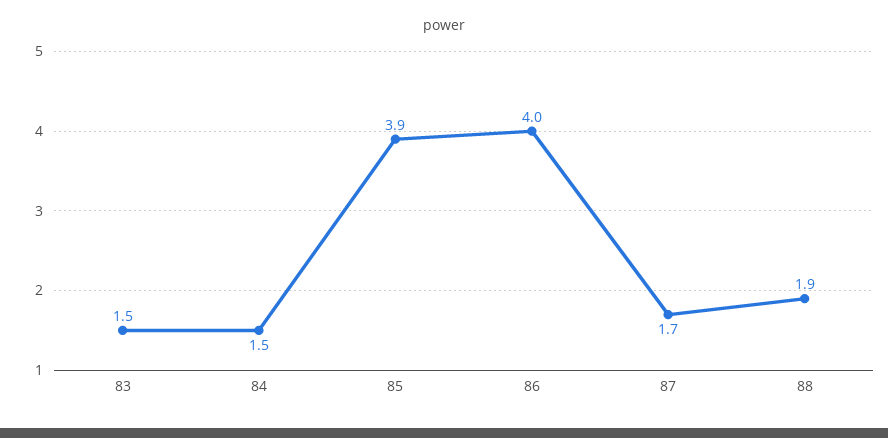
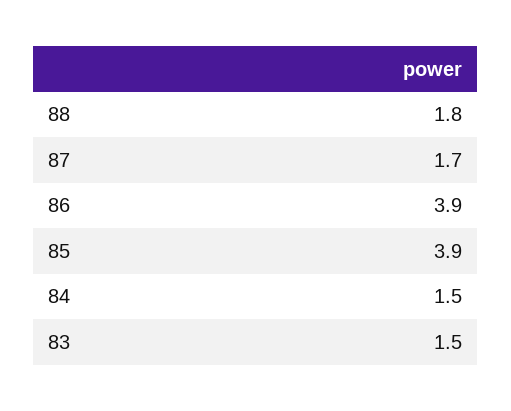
86: 4 -> 3.9
88: 1.9 -> 1.8

